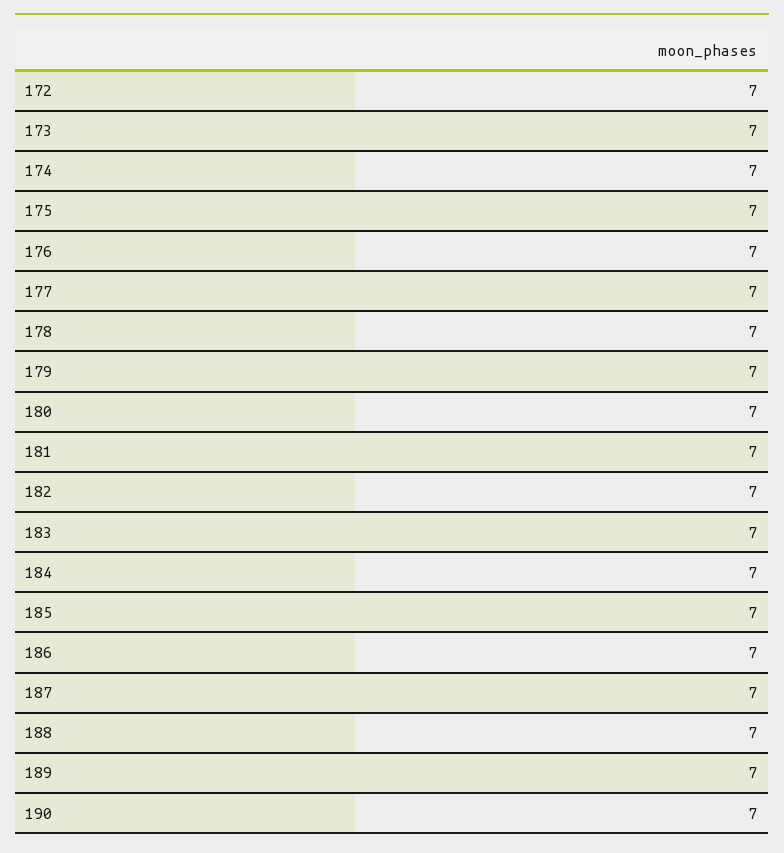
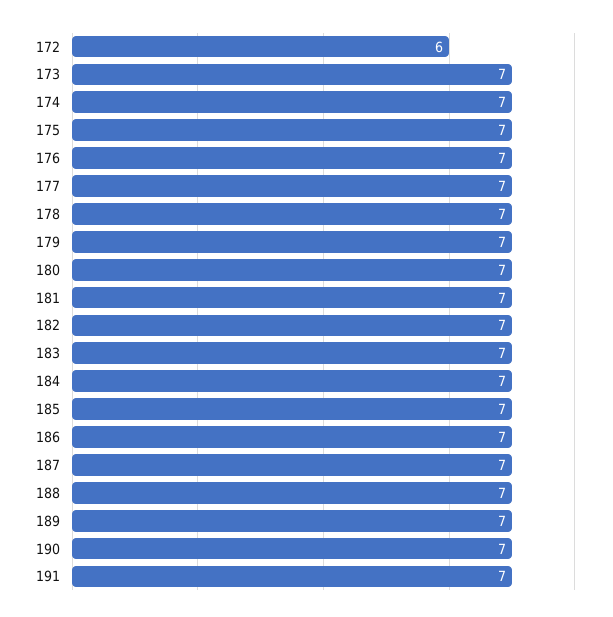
172: 7 -> 6
191: none -> 7

